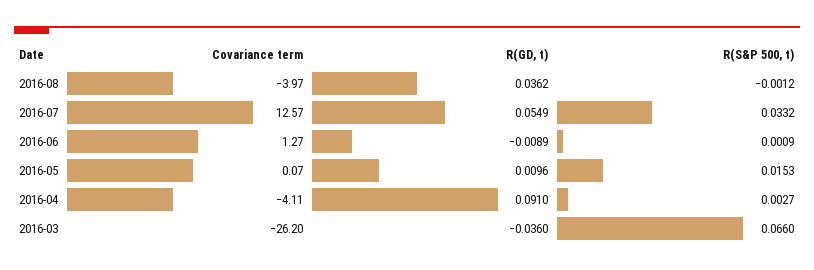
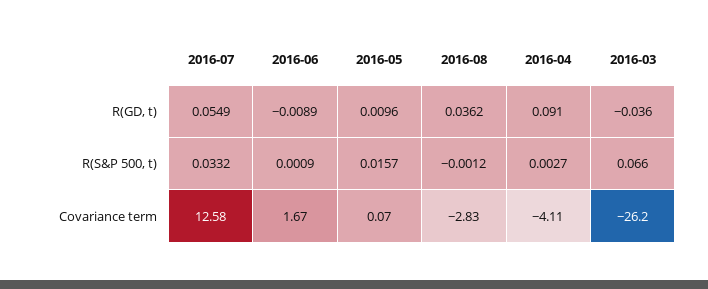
Covariance term, 2016-08: -3.97 -> -2.83
Covariance term, 2016-07: 12.57 -> 12.58
Covariance term, 2016-06: 1.27 -> 1.67
R(S&P 500, t), 2016-05: 0.0153 -> 0.0157

